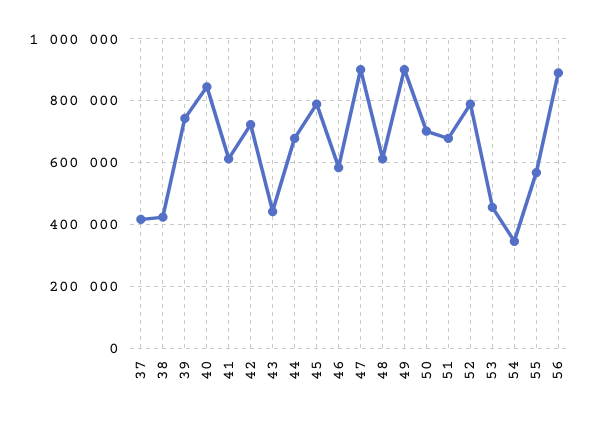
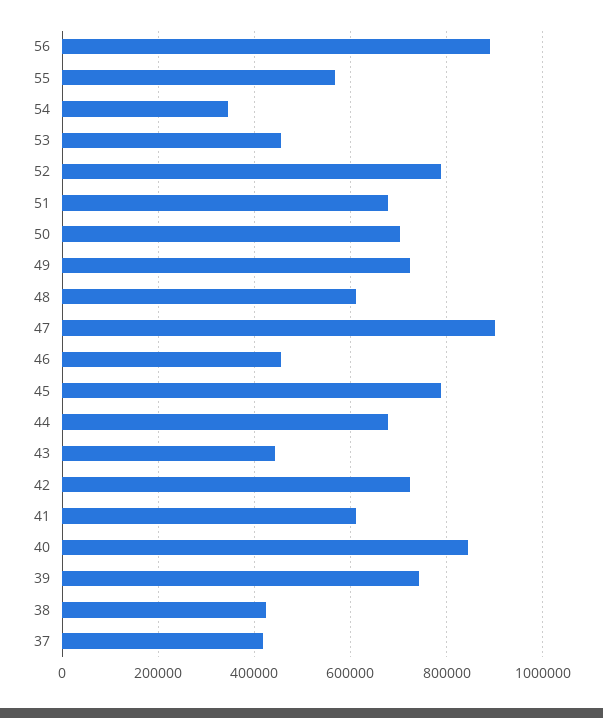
46: 580000 -> 460000
49: 900000 -> 720000

